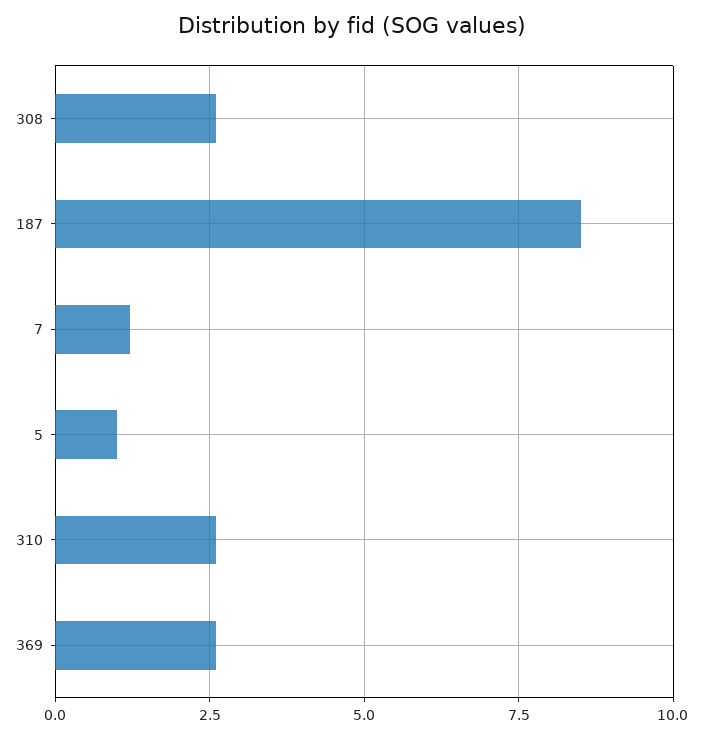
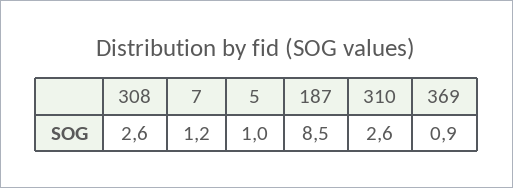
369: 2.5 -> 0.9

